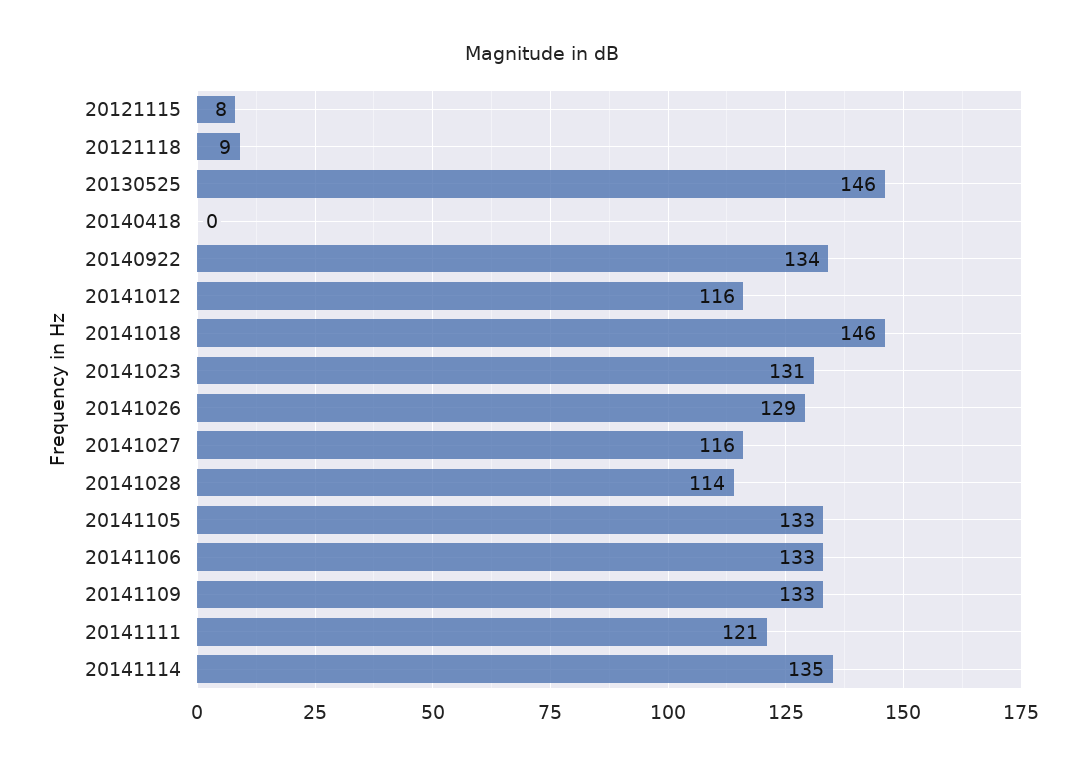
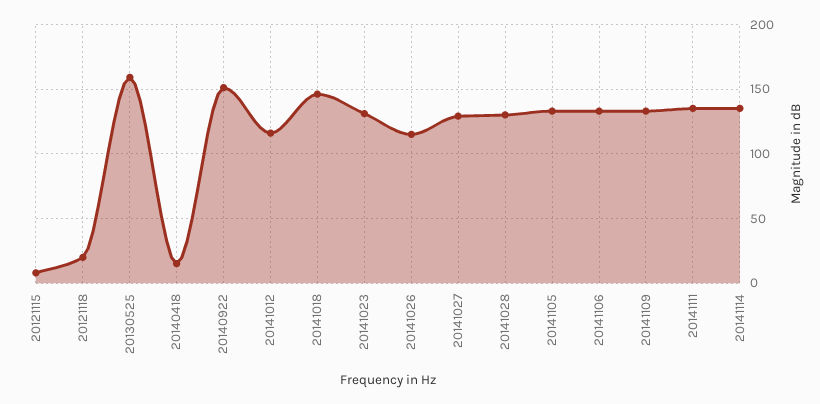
20121118: 9 -> 20
20130525: 146 -> 160
20140418: 0 -> 15
20140922: 134 -> 150
20141026: 129 -> 115
20141027: 116 -> 130
20141028: 114 -> 130
20141111: 121 -> 135

